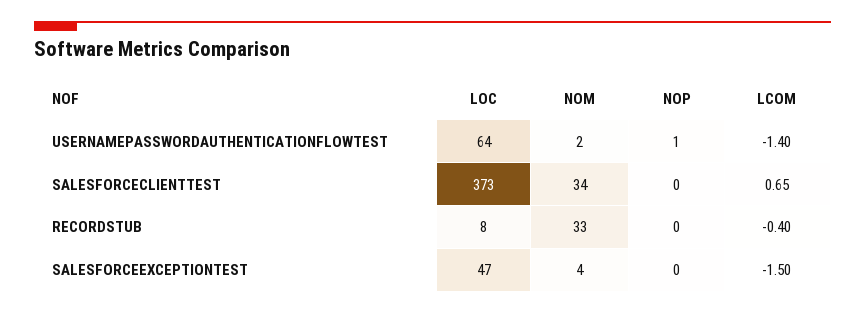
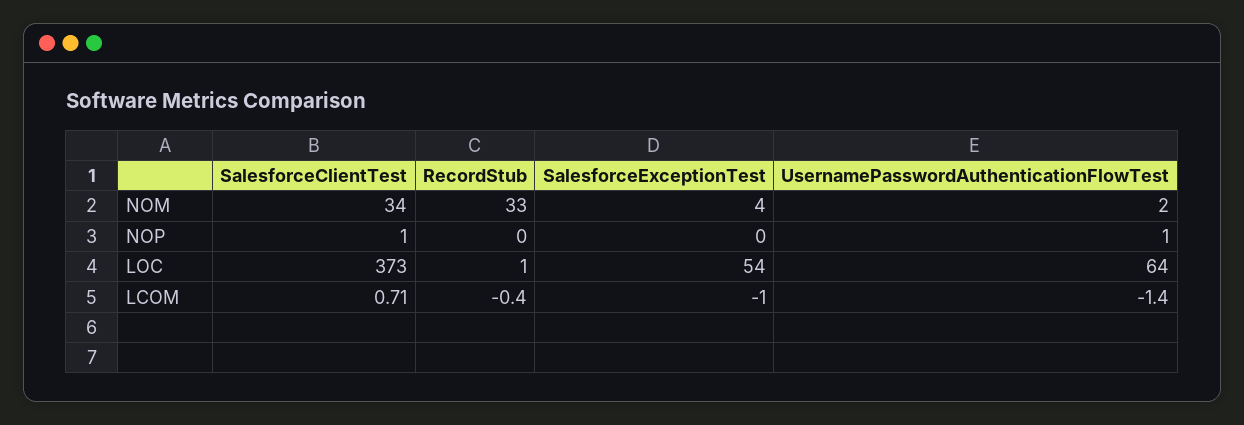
NOP, SALESFORCECLIENTTEST: 0 -> 1
LCOM, SALESFORCECLIENTTEST: 0.65 -> 0.71
LOC, RECORDSTUB: 8 -> 1
LOC, SALESFORCEEXCEPTIONTEST: 47 -> 54
LCOM, SALESFORCEEXCEPTIONTEST: -1.5 -> -1

